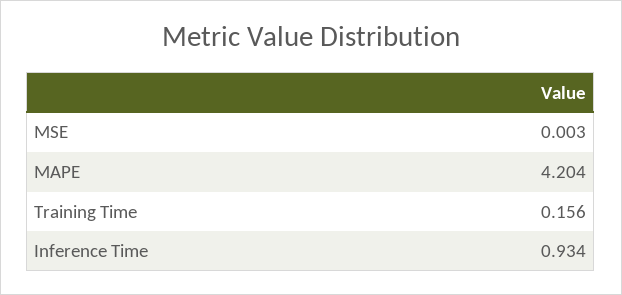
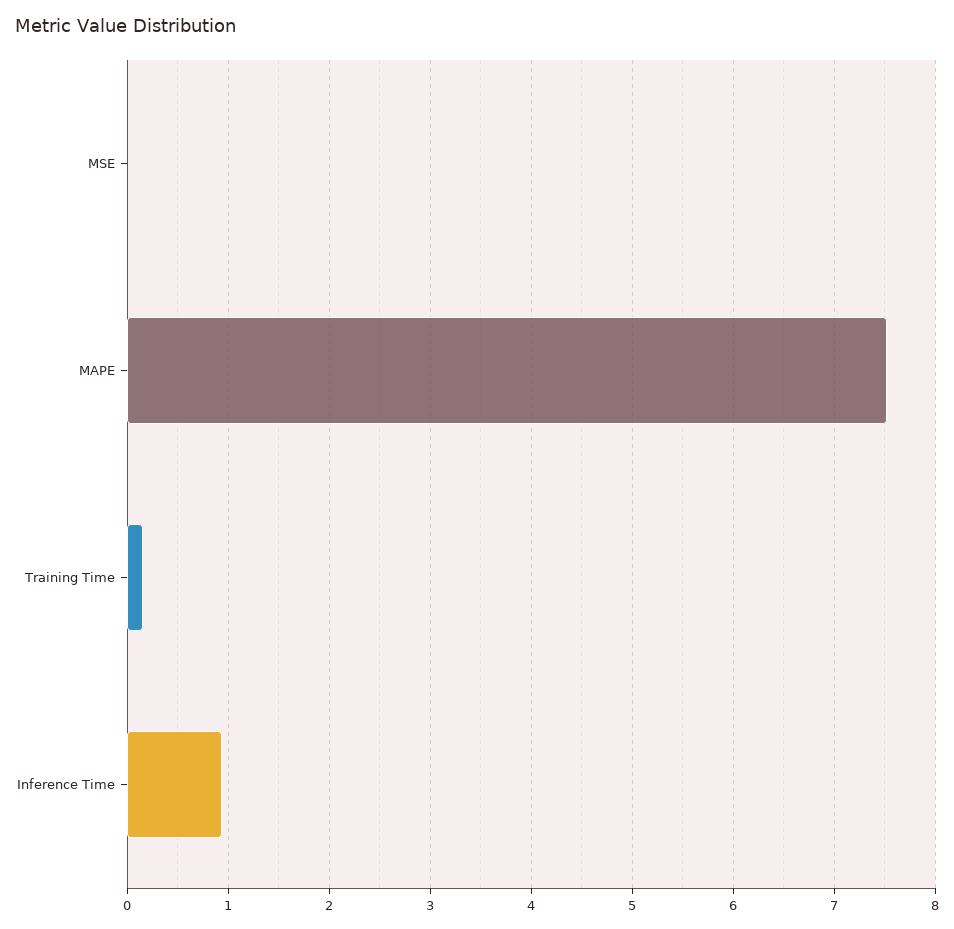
MAPE: 4.204 -> 7.5

